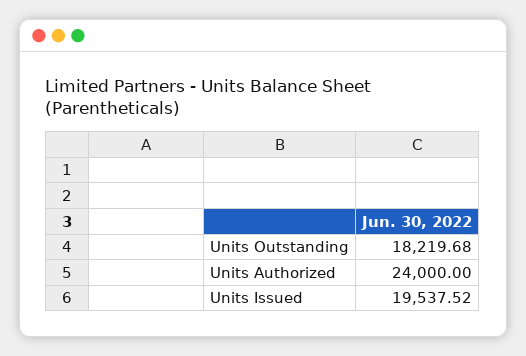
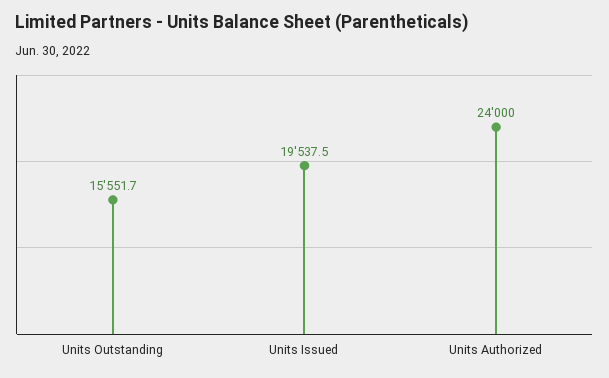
Units Outstanding: 18219.68 -> 15551.7

